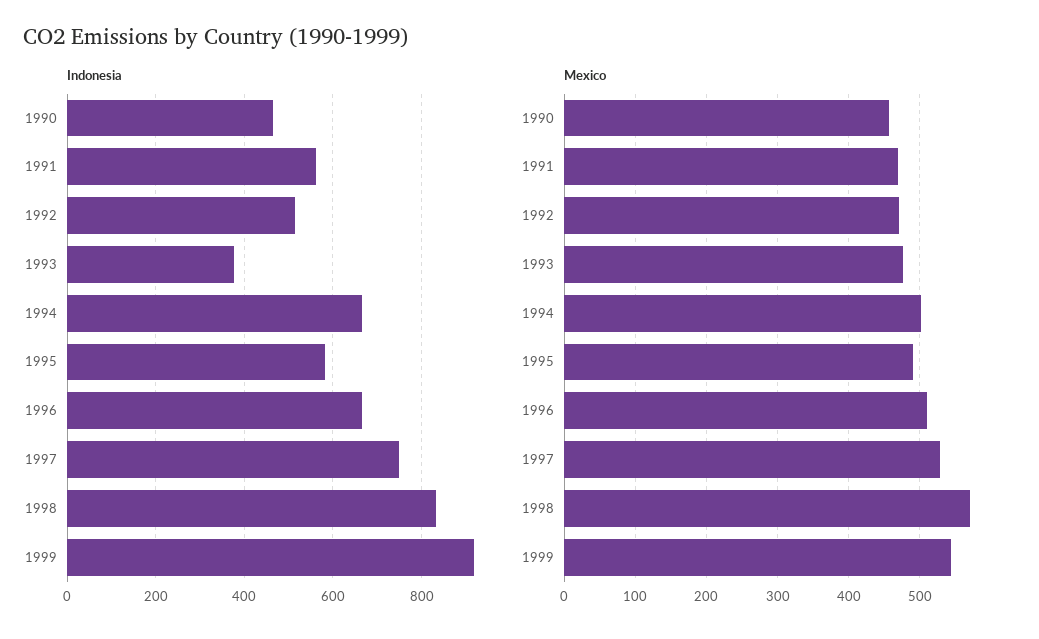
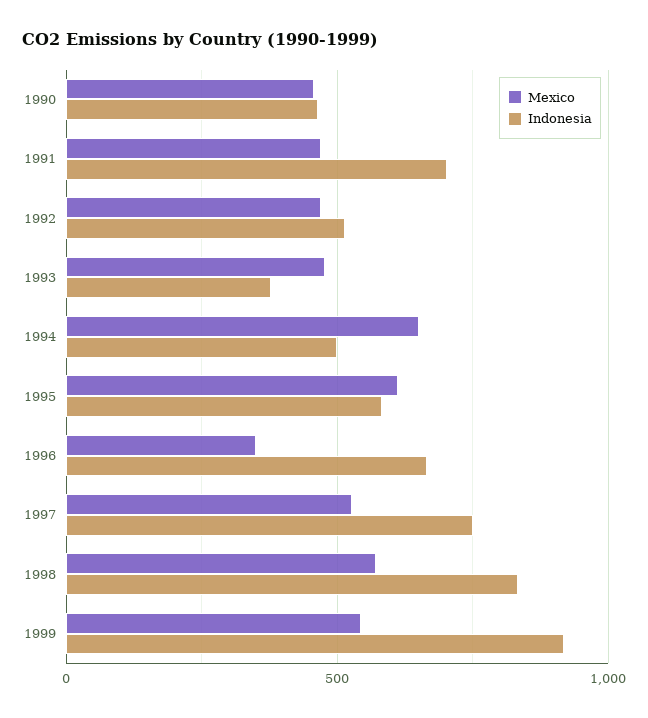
Indonesia, 1991: 560 -> 700
Indonesia, 1994: 660 -> 500
Mexico, 1994: 500 -> 650
Mexico, 1995: 490 -> 600
Mexico, 1996: 510 -> 350

